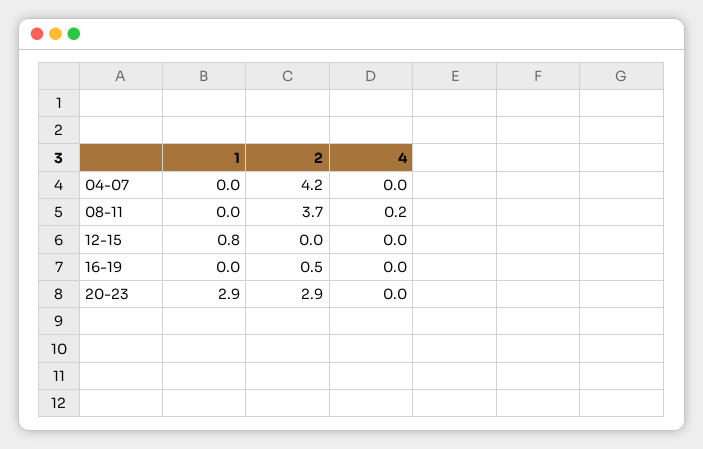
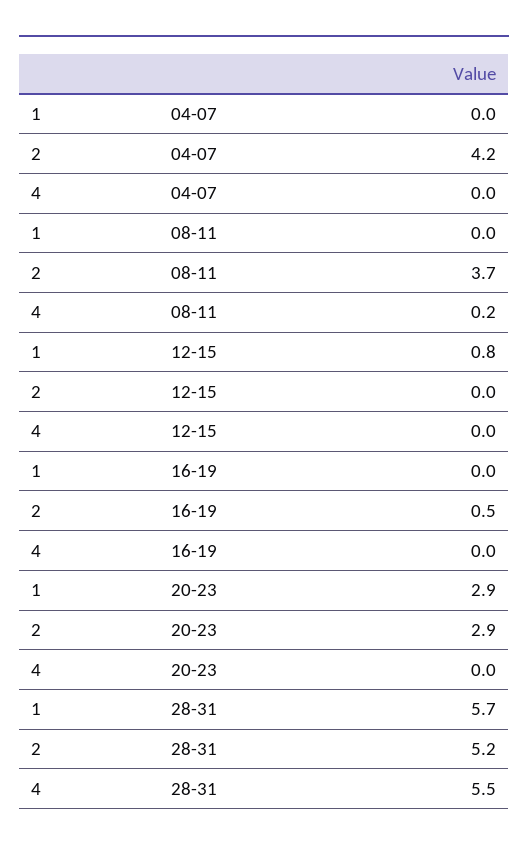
1, 28-31: none -> 5.7
2, 28-31: none -> 5.2
4, 28-31: none -> 5.5

